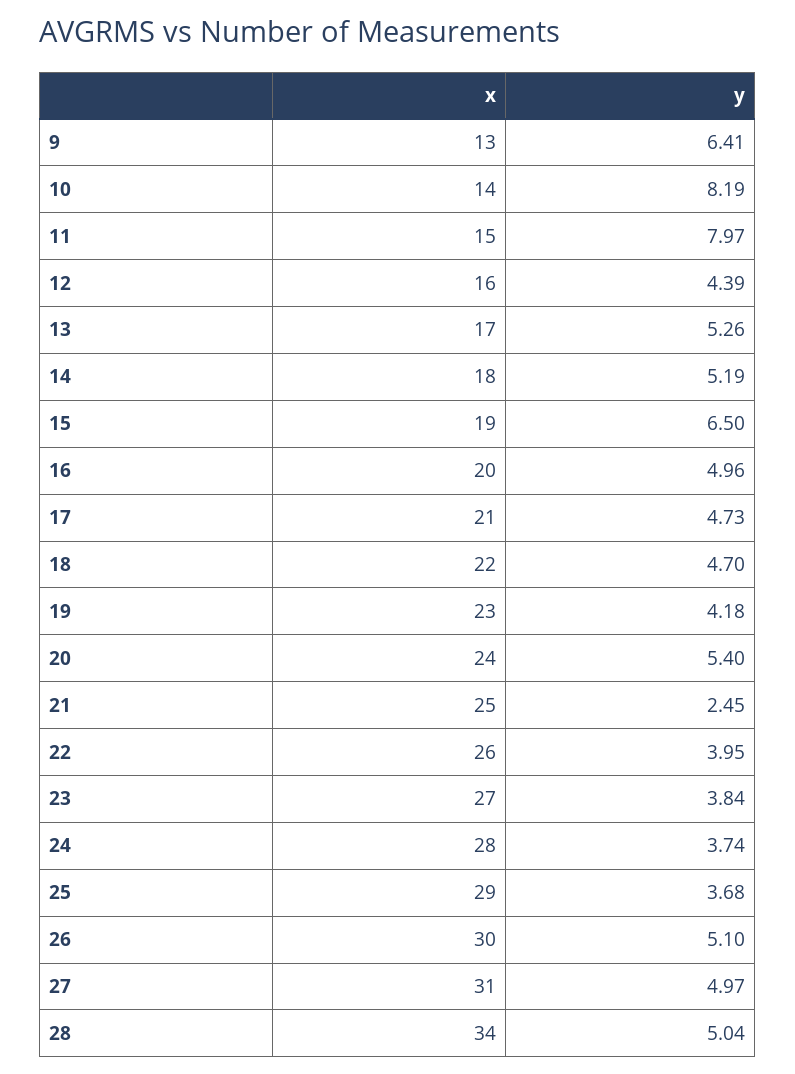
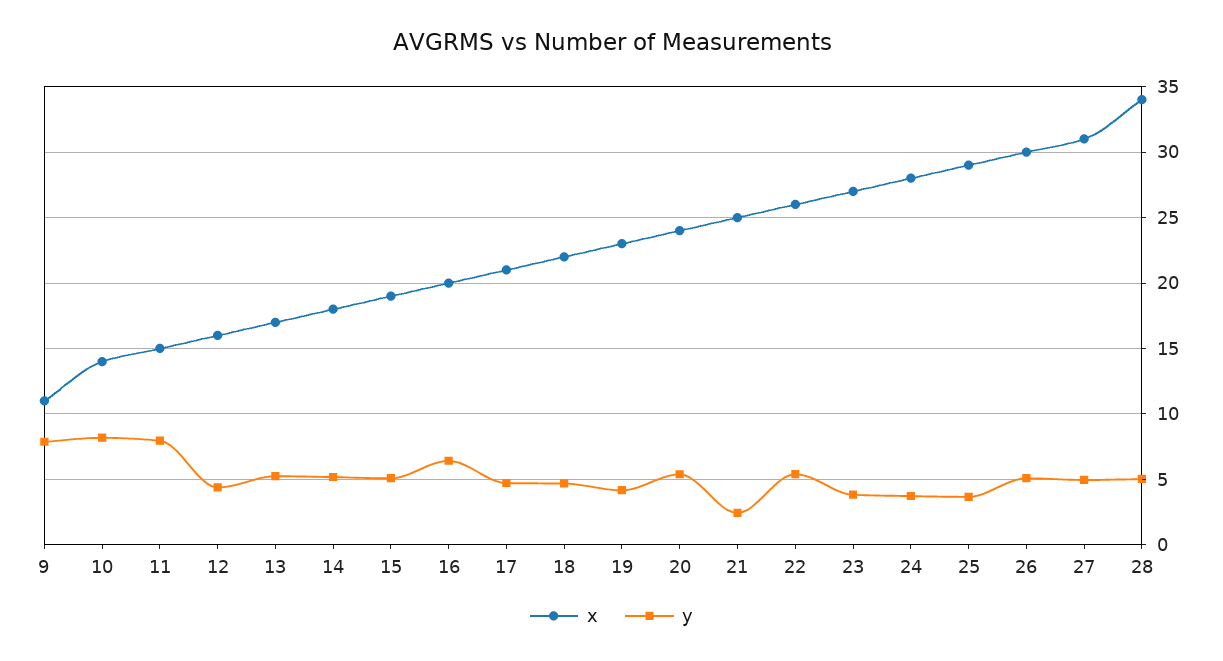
x, 9: 13 -> 11
y, 9: 6.41 -> 8
y, 15: 6.5 -> 5
y, 16: 4.96 -> 6.5
y, 22: 3.95 -> 5.5

